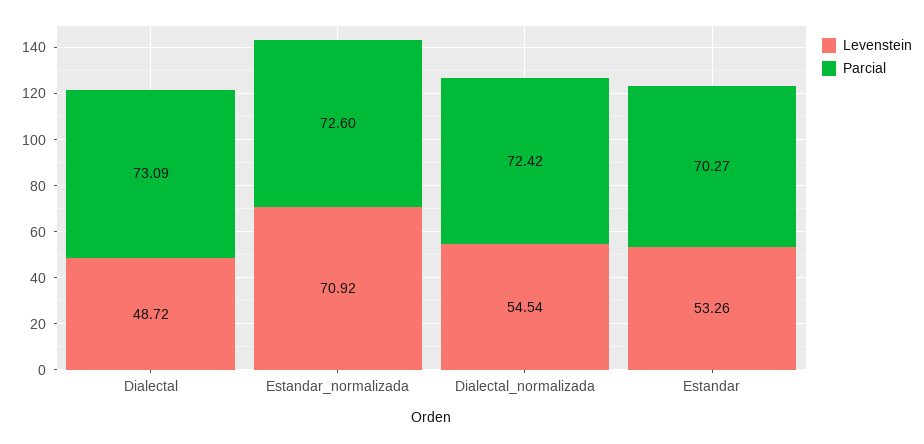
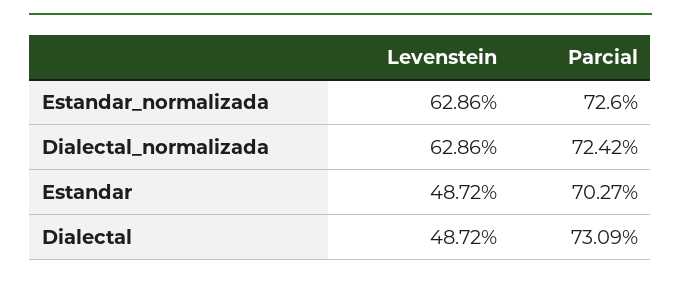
Levenstein, Estandar_normalizada: 70.92 -> 62.86
Levenstein, Dialectal_normalizada: 54.54 -> 62.86
Levenstein, Estandar: 53.26 -> 48.72

